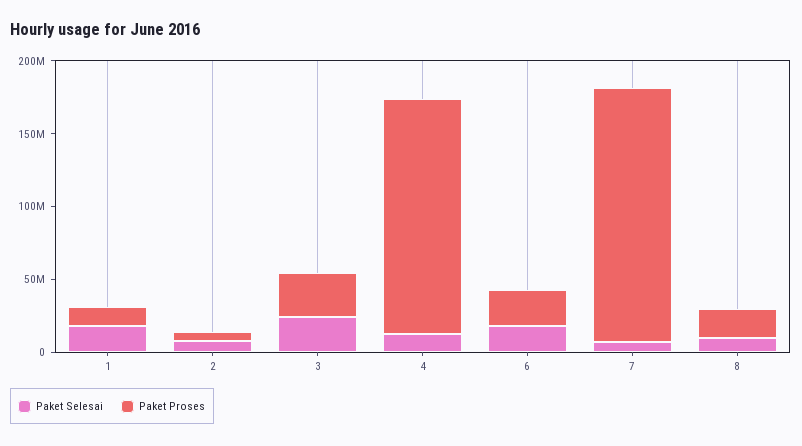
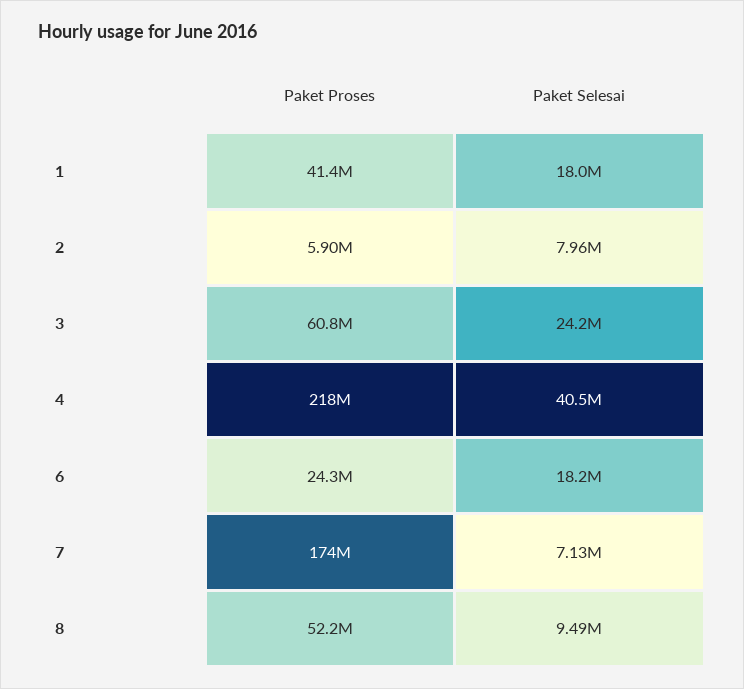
Paket Proses, 1: 10000000 -> 41400000
Paket Proses, 3: 30000000 -> 60800000
Paket Selesai, 4: 10000000 -> 40500000
Paket Proses, 4: 160000000 -> 218000000
Paket Proses, 8: 20000000 -> 52200000

